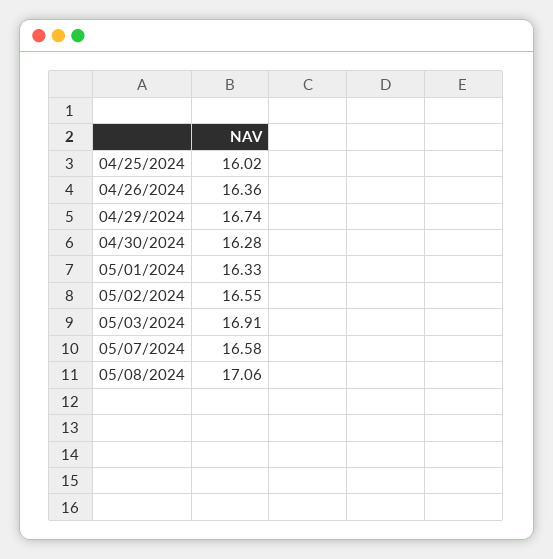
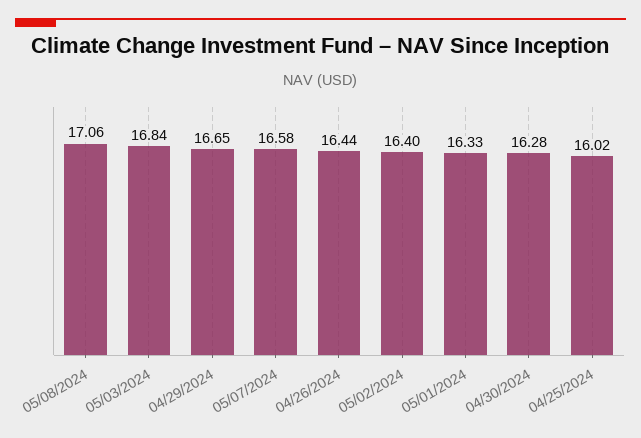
04/26/2024: 16.36 -> 16.44
04/29/2024: 16.74 -> 16.65
05/02/2024: 16.55 -> 16.4
05/03/2024: 16.91 -> 16.84

